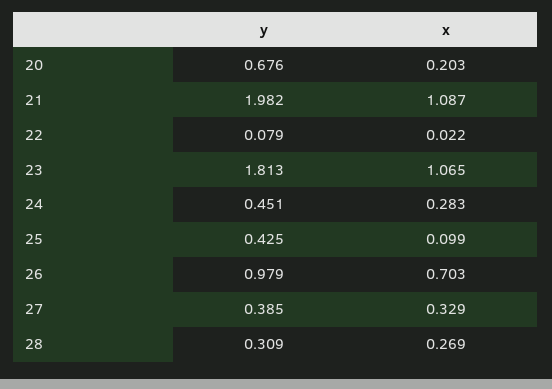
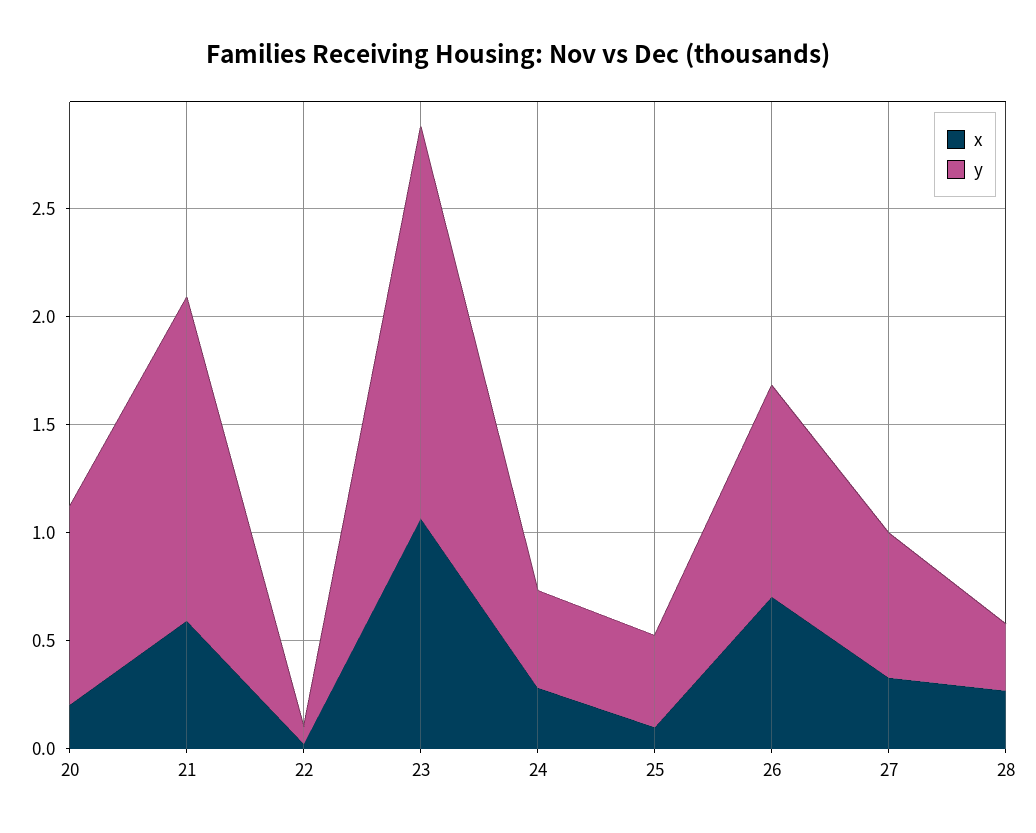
y, 20: 0.676 -> 0.9
y, 21: 1.982 -> 1.5
x, 21: 1.087 -> 0.6
y, 27: 0.385 -> 0.7

